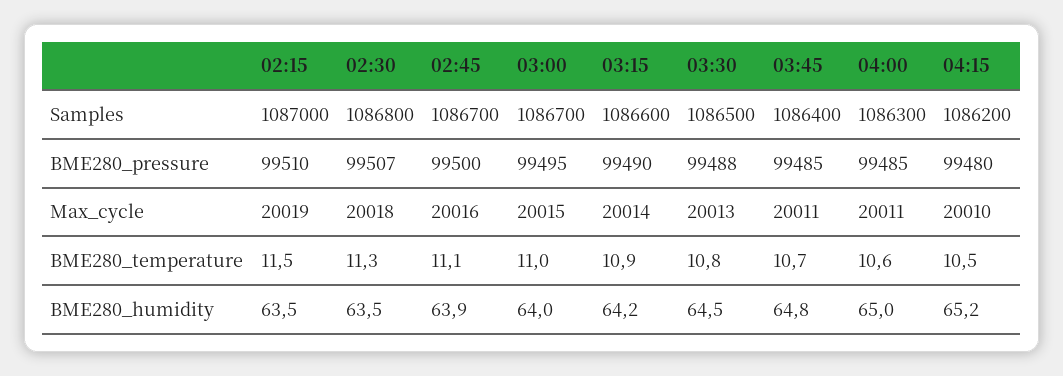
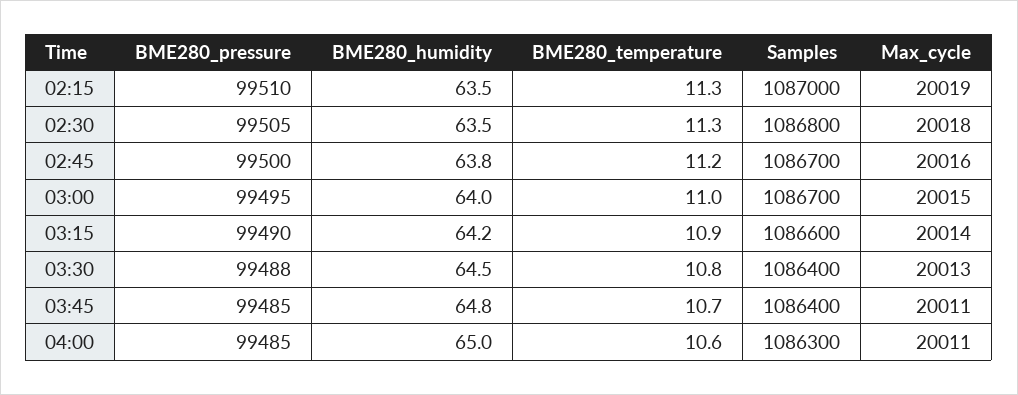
03:30, Samples: 1086500 -> 1086400
04:15, Samples: 1086200 -> none
02:30, BME280_pressure: 99507 -> 99505
04:15, BME280_pressure: 99480 -> none
04:15, Max_cycle: 20010 -> none
02:15, BME280_temperature: 11.5 -> 11.3
02:45, BME280_temperature: 11.1 -> 11.2
04:15, BME280_temperature: 10.5 -> none
02:45, BME280_humidity: 63.9 -> 63.8
04:15, BME280_humidity: 65.2 -> none

